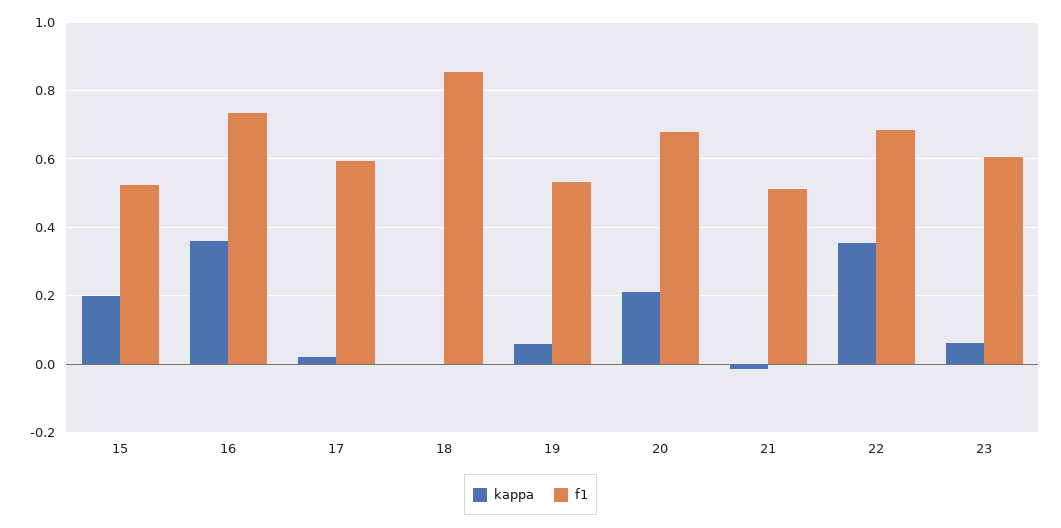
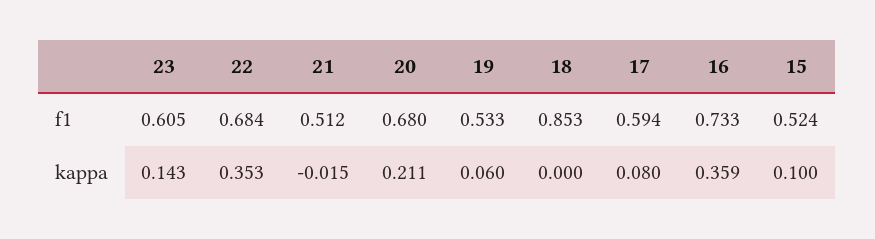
kappa, 15: 0.2 -> 0.1
kappa, 17: 0.02 -> 0.08
kappa, 23: 0.06 -> 0.143

